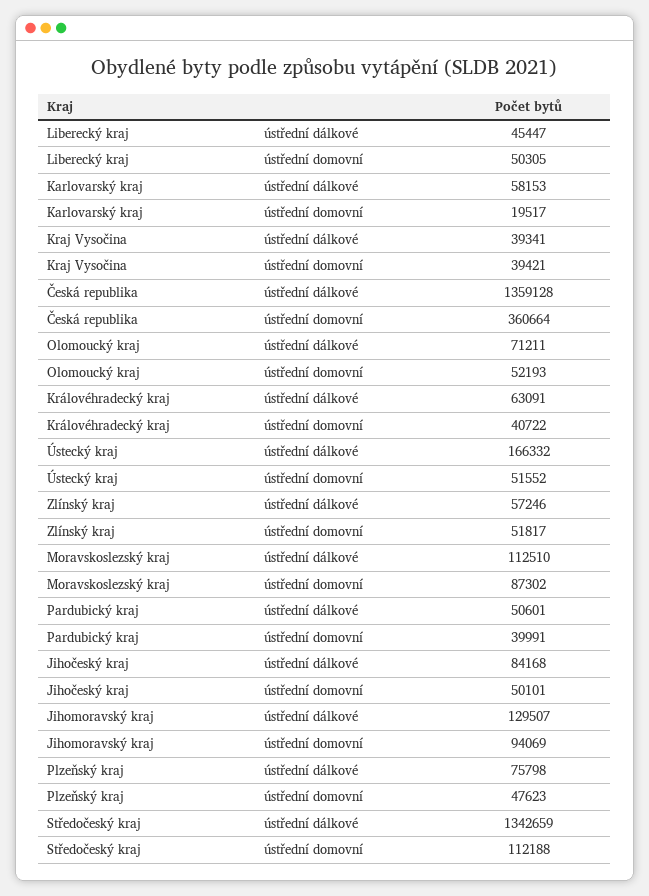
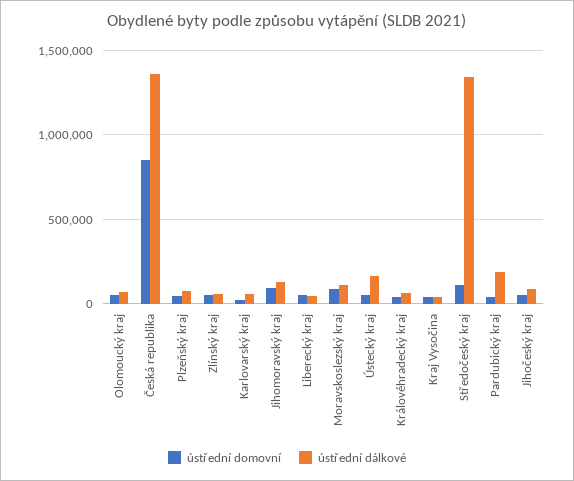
ústřední domovní, Česká republika: 360664 -> 850000
ústřední dálkové, Pardubický kraj: 50601 -> 200000

